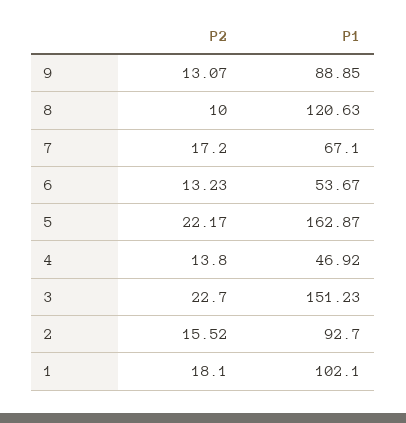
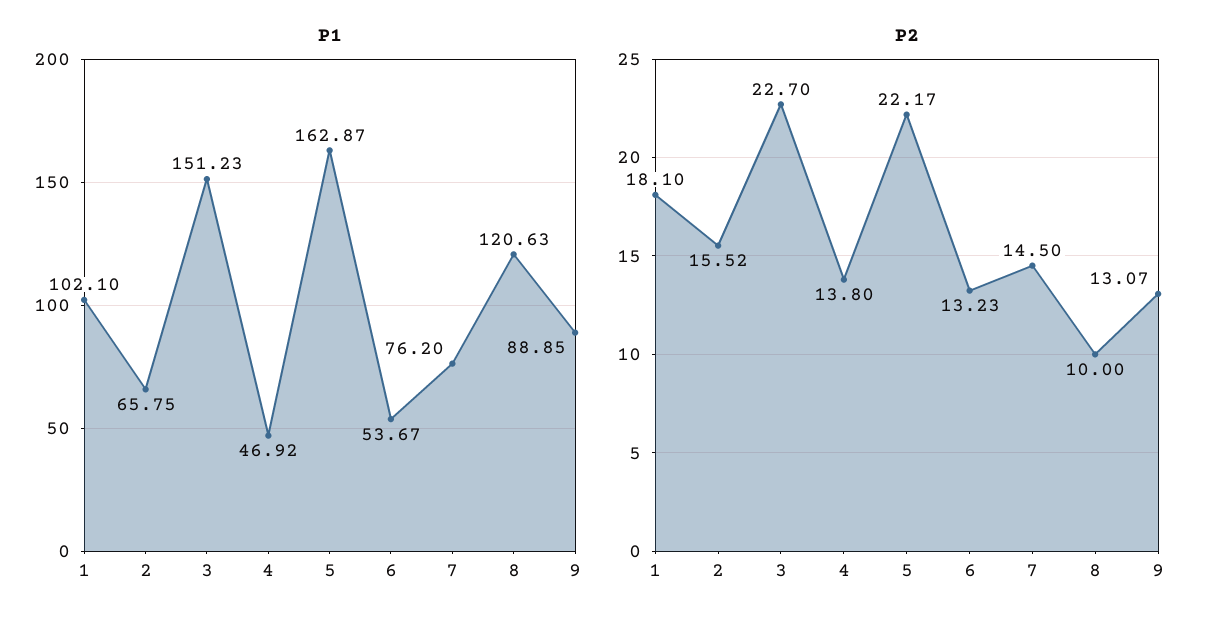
P2, 7: 17.2 -> 14.5
P1, 7: 67.1 -> 76.2
P1, 2: 92.7 -> 65.75

